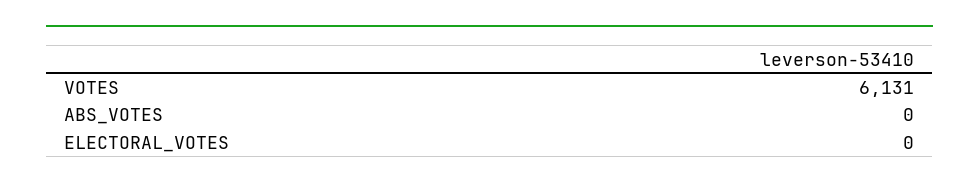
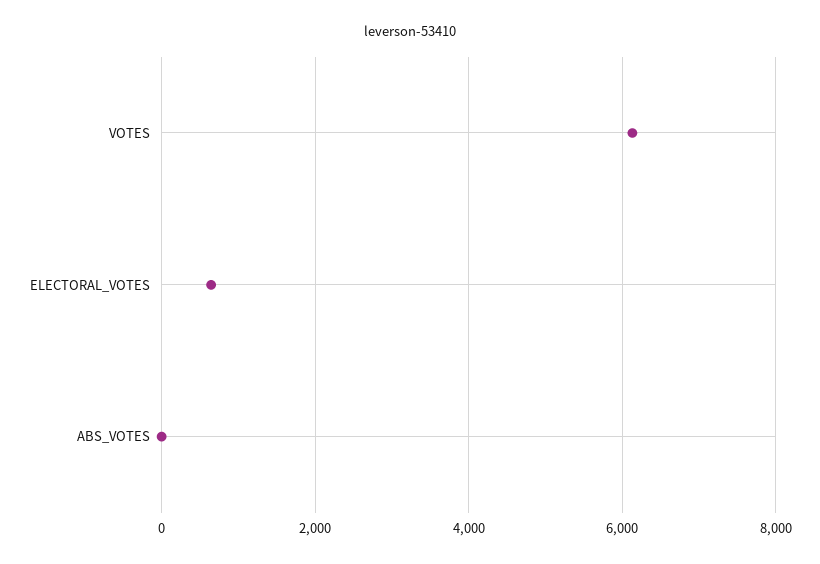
ELECTORAL_VOTES: 0 -> 600

